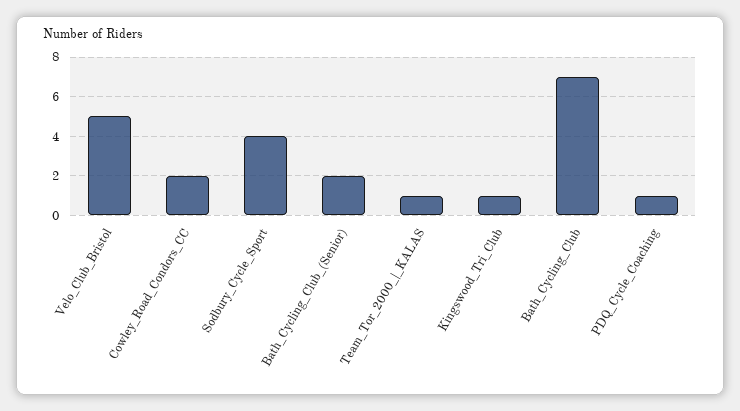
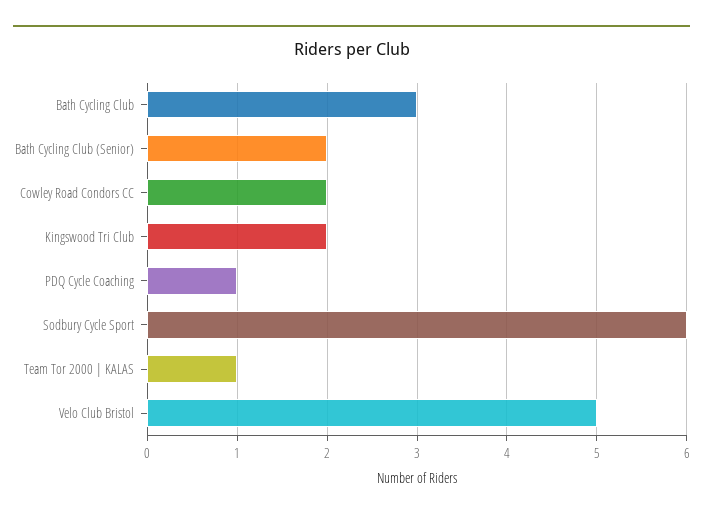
Sodbury_Cycle_Sport: 4 -> 6
Kingswood_Tri_Club: 1 -> 2
Bath_Cycling_Club: 7 -> 3

